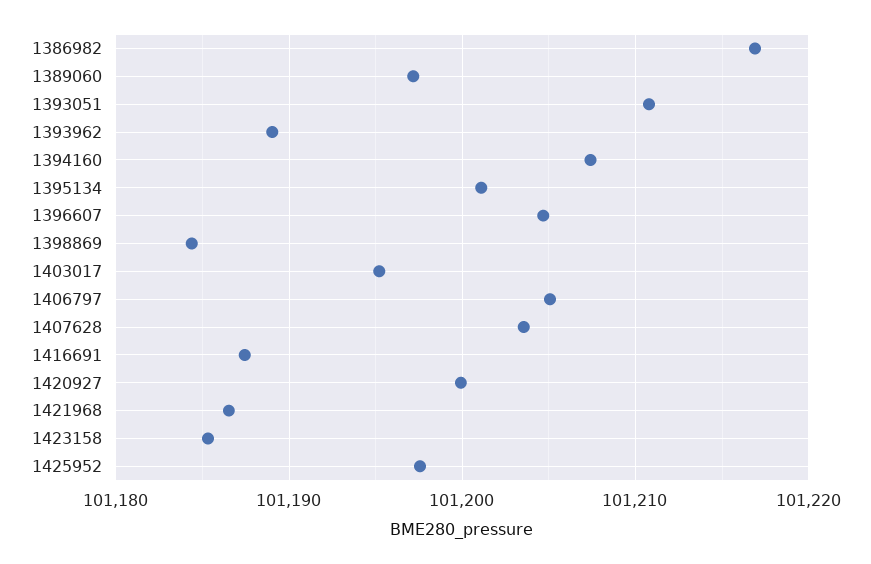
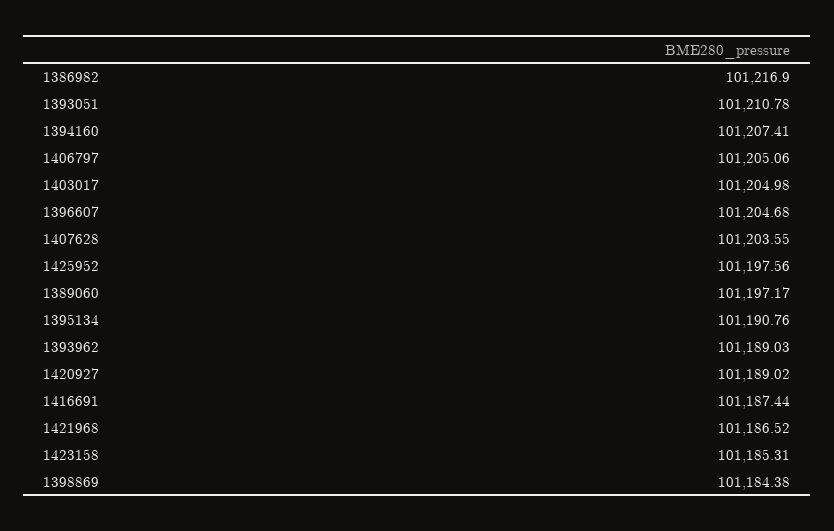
1395134: 101201 -> 101190.76
1403017: 101195 -> 101204.98
1420927: 101200 -> 101189.02

